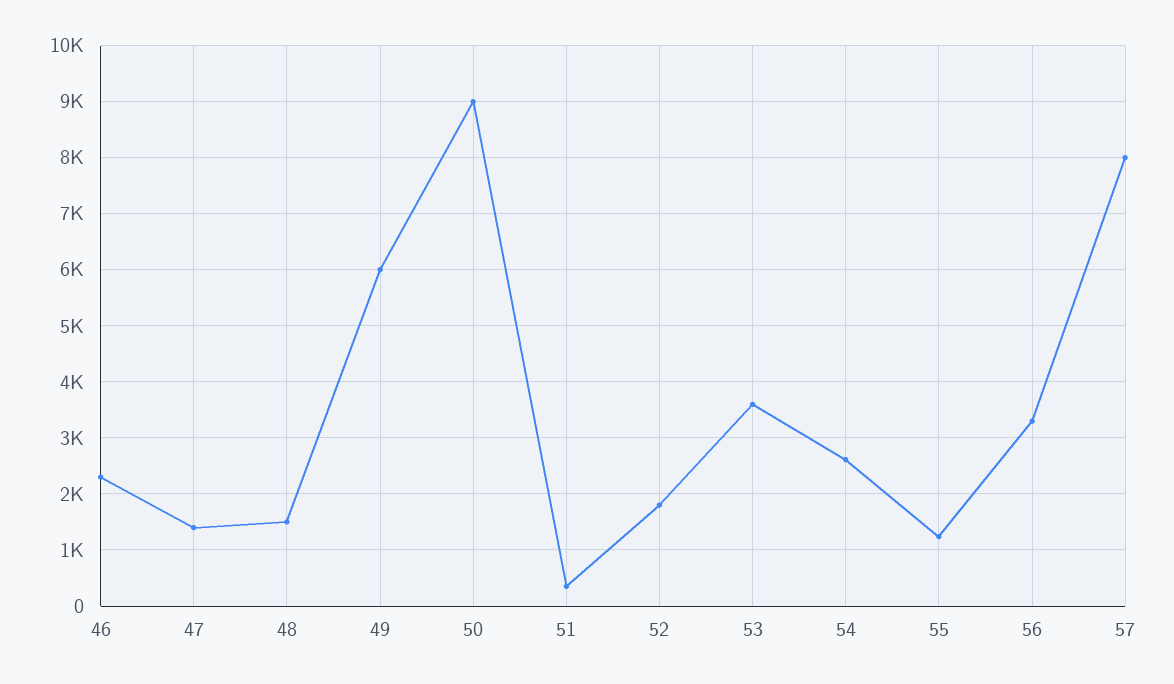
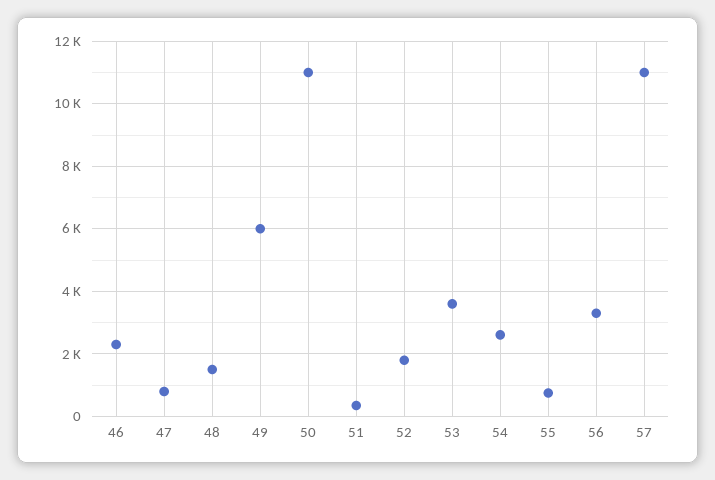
47: 1400 -> 800
50: 9000 -> 11000
55: 1200 -> 800
57: 8000 -> 11000

